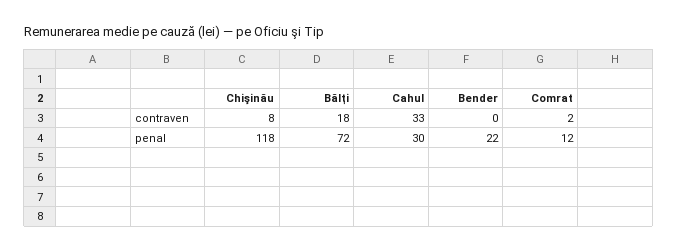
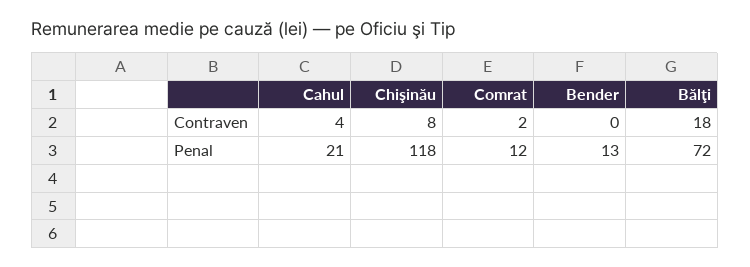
Cahul, contraven: 33 -> 4
Cahul, penal: 30 -> 21
Bender, penal: 22 -> 13

